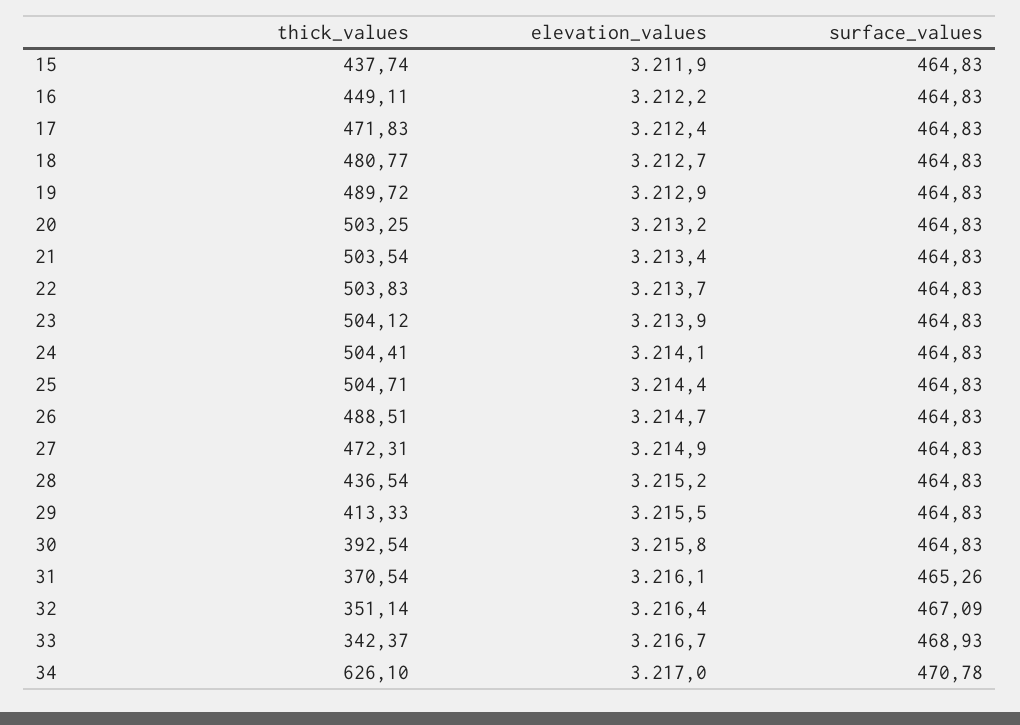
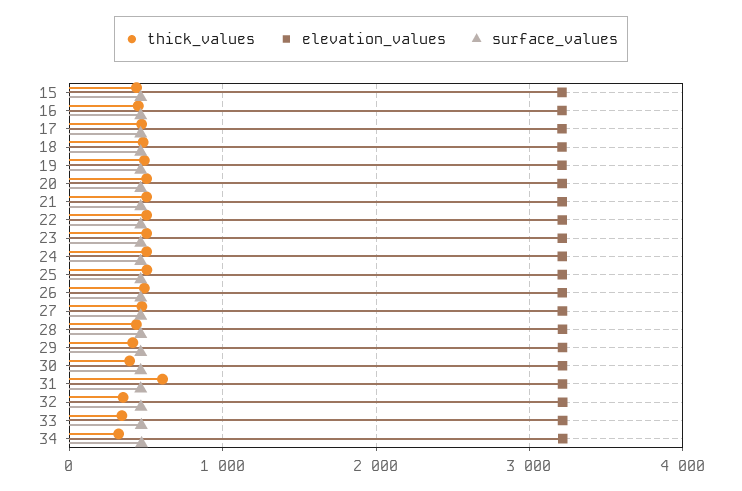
thick_values, 31: 370.54 -> 600
thick_values, 34: 626.1 -> 300

